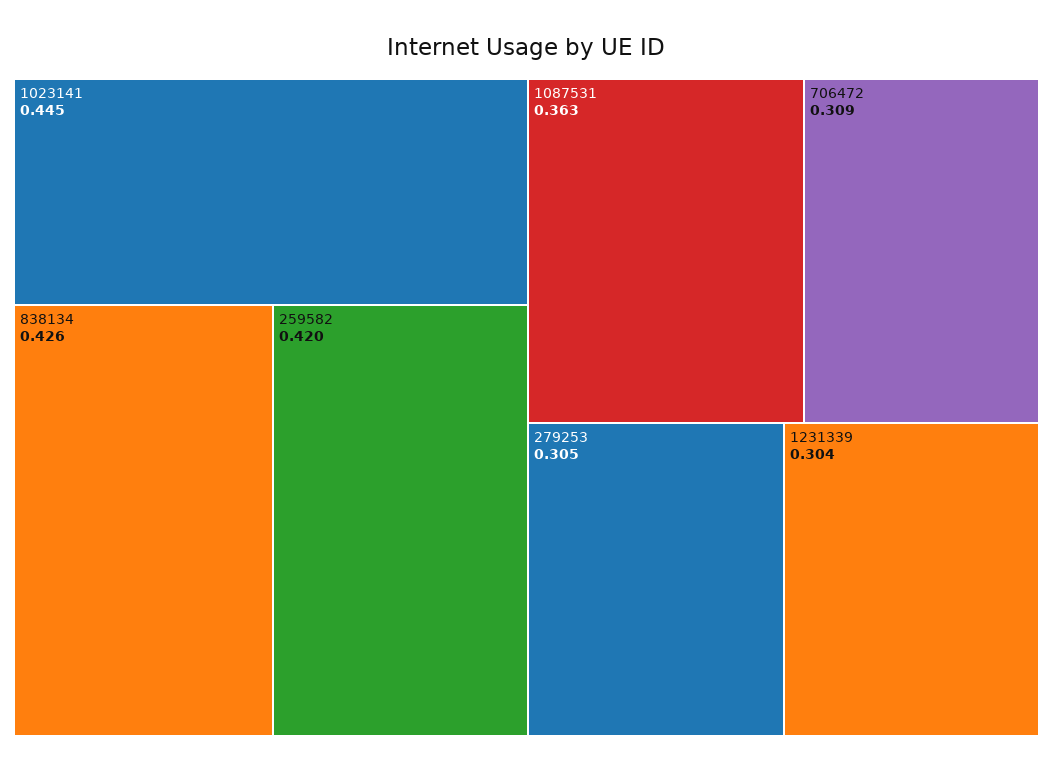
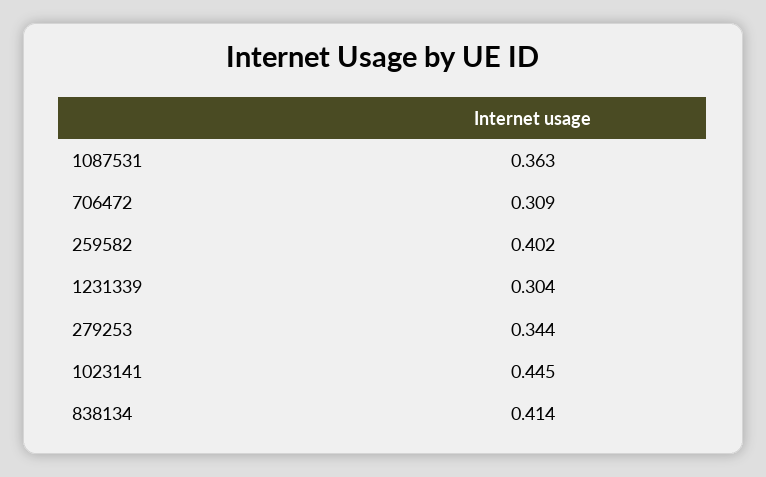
838134: 0.426 -> 0.414
259582: 0.42 -> 0.402
279253: 0.305 -> 0.344

